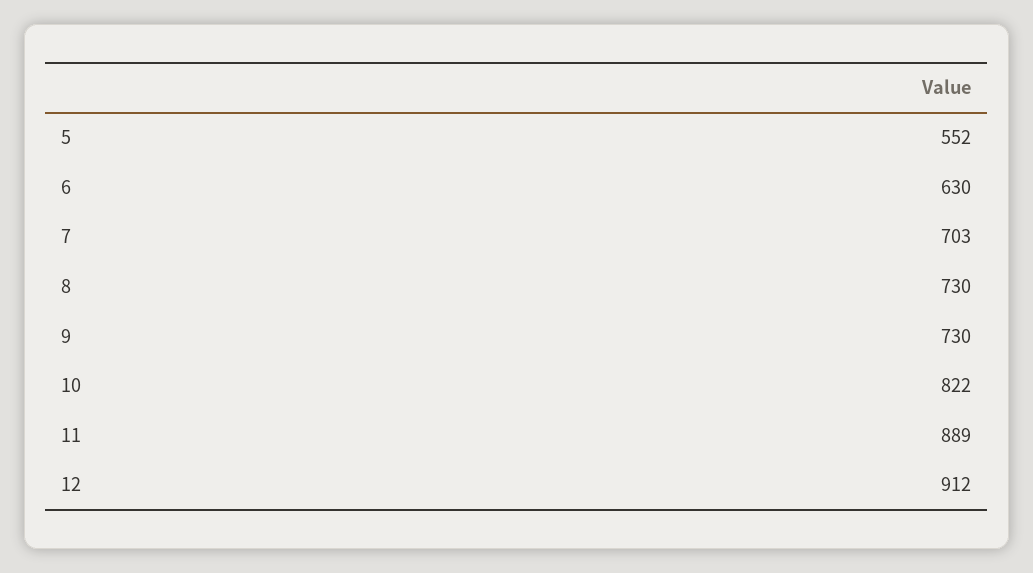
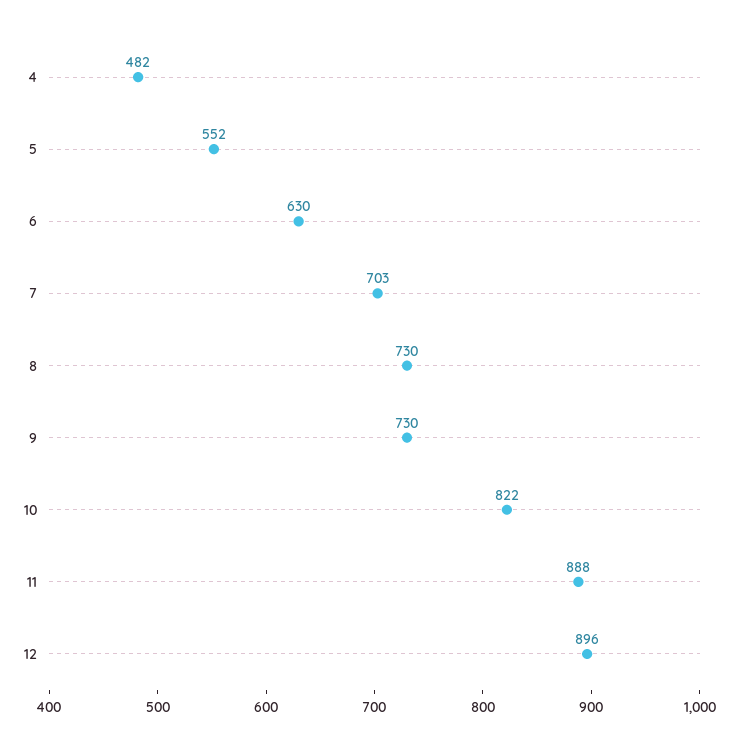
11: 889 -> 888
12: 912 -> 896
4: none -> 482

